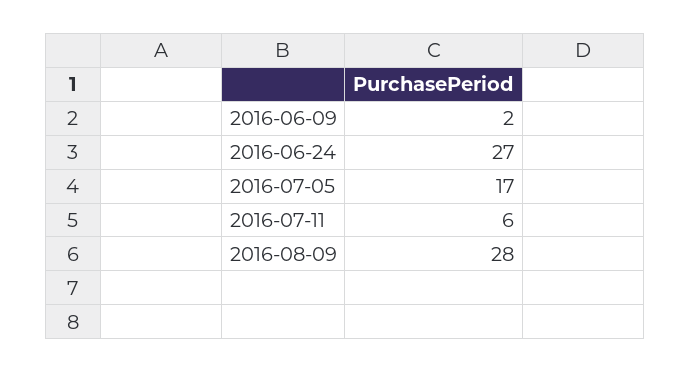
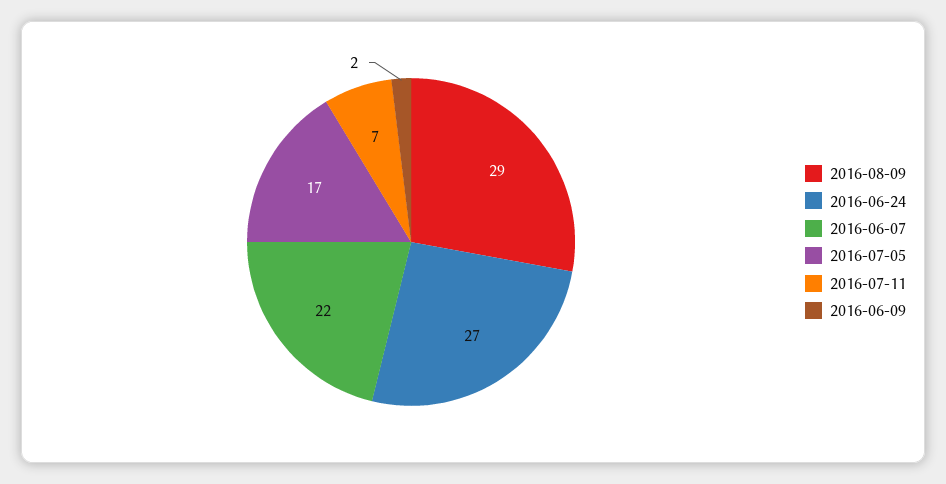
2016-07-11: 6 -> 7
2016-08-09: 28 -> 29
2016-06-07: none -> 22

